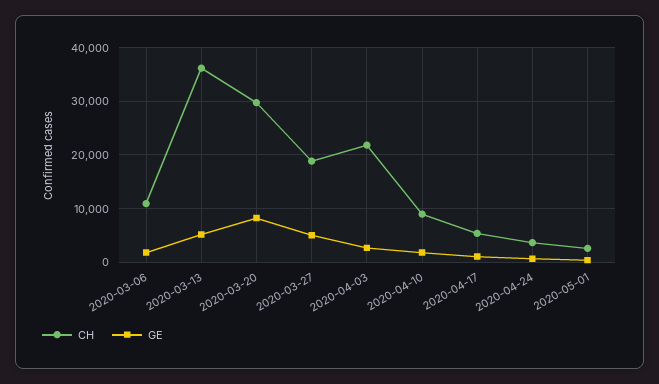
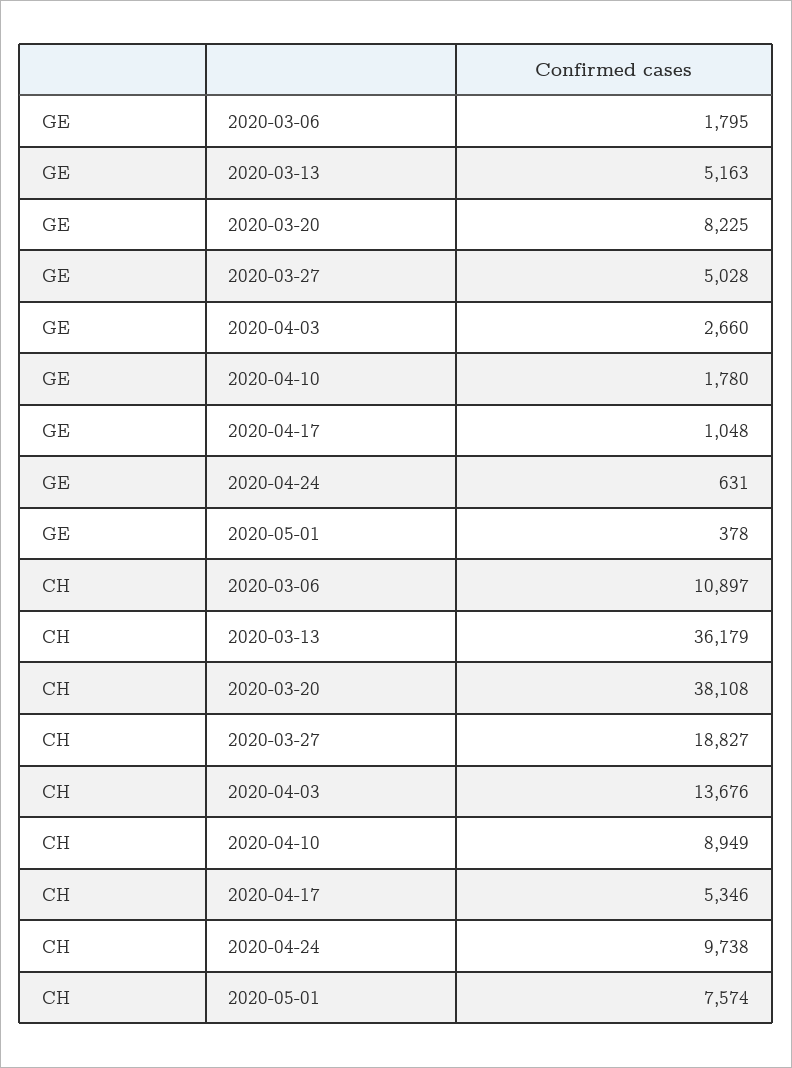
CH, 2020-03-20: 30000 -> 38108
CH, 2020-04-03: 22000 -> 13676
CH, 2020-04-24: 4000 -> 9738
CH, 2020-05-01: 2000 -> 7574

